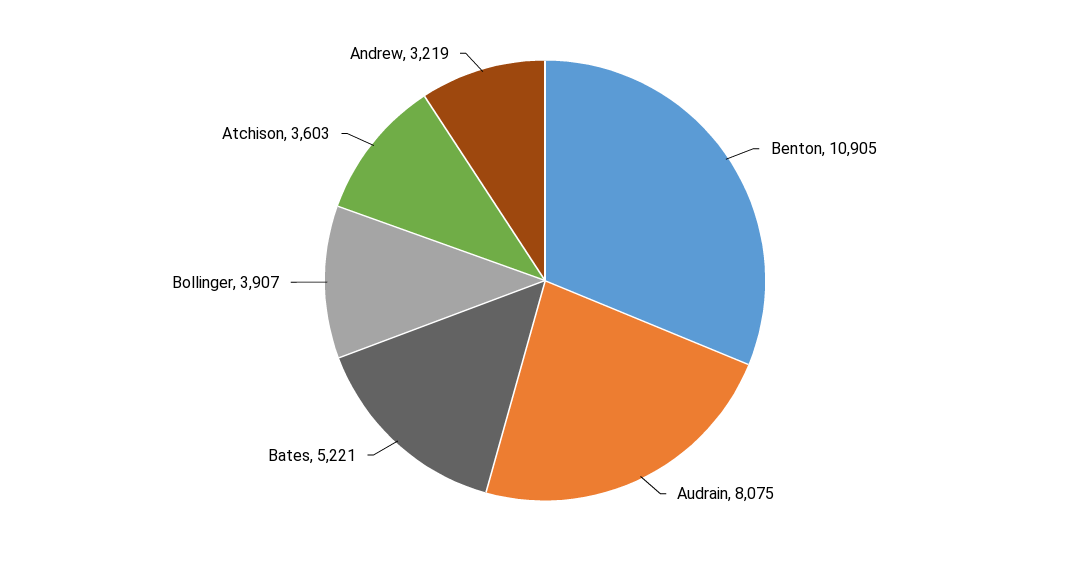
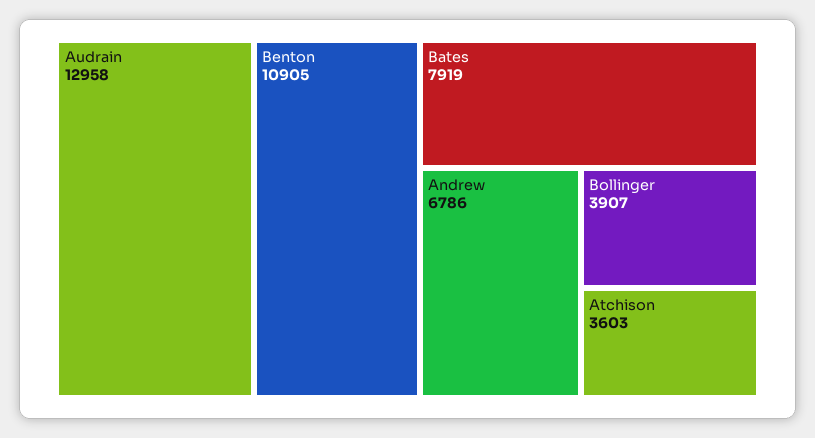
Audrain: 8075 -> 12958
Bates: 5221 -> 7919
Andrew: 3219 -> 6786

